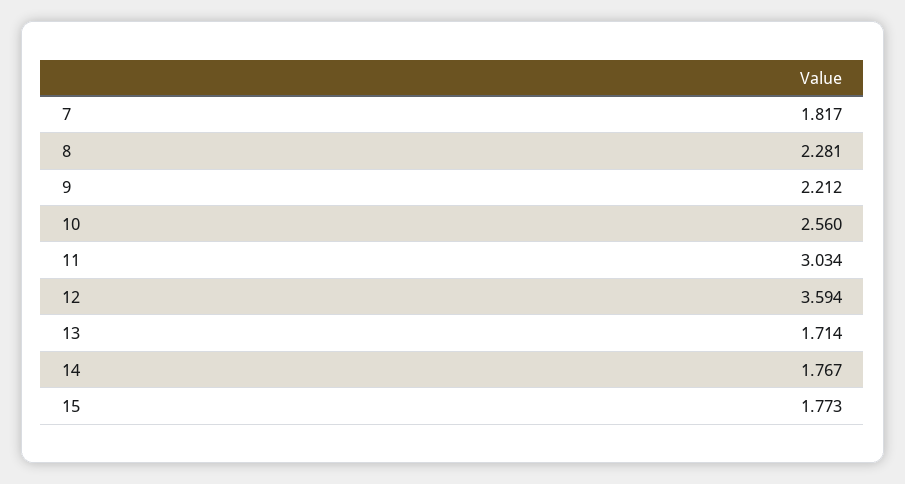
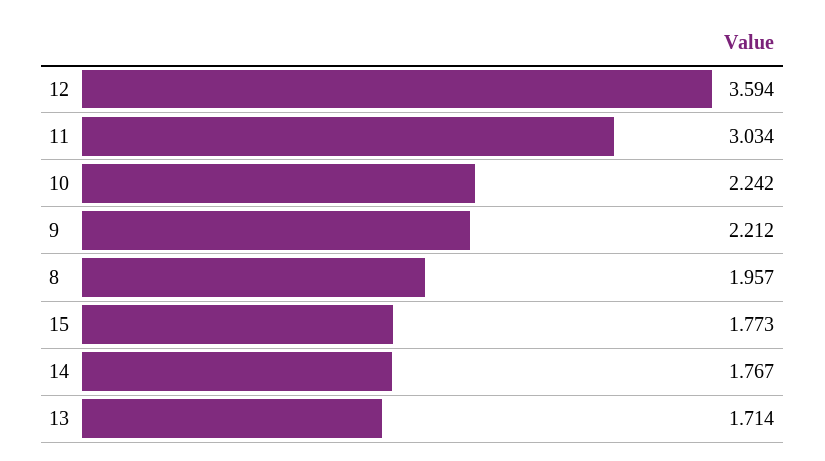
7: 1.817 -> none
8: 2.281 -> 1.957
10: 2.56 -> 2.242

